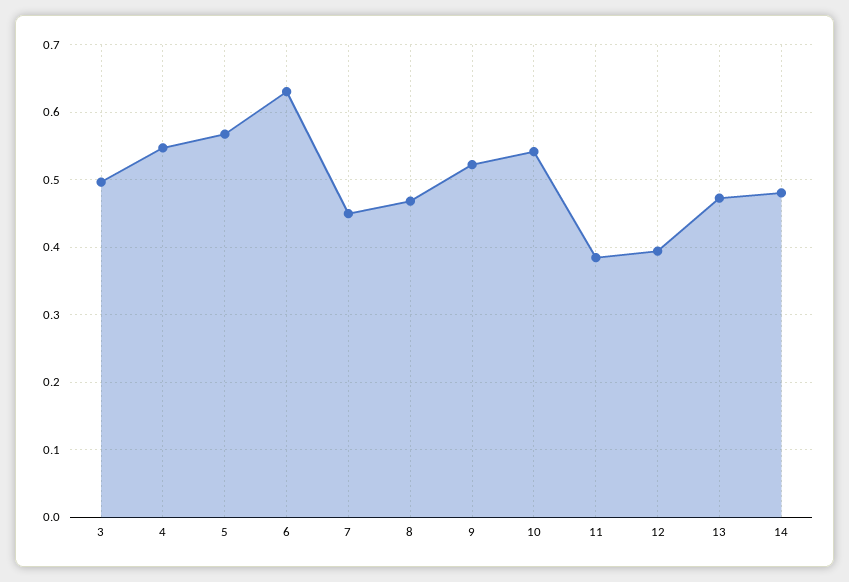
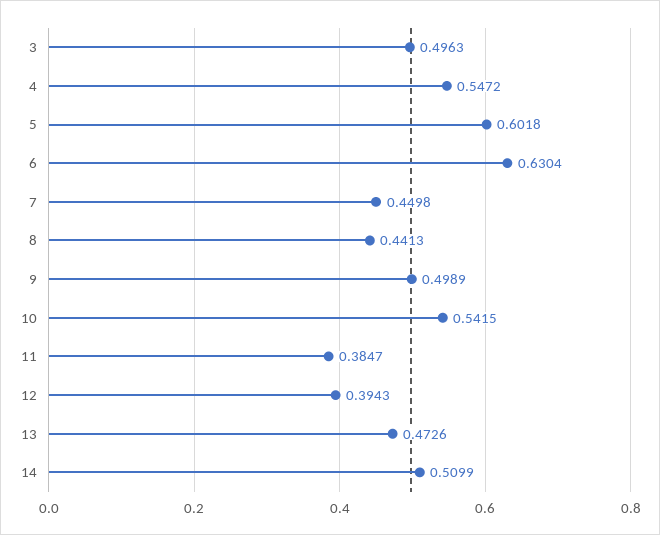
5: 0.57 -> 0.6018
8: 0.47 -> 0.4413
9: 0.52 -> 0.4989
14: 0.48 -> 0.5099

